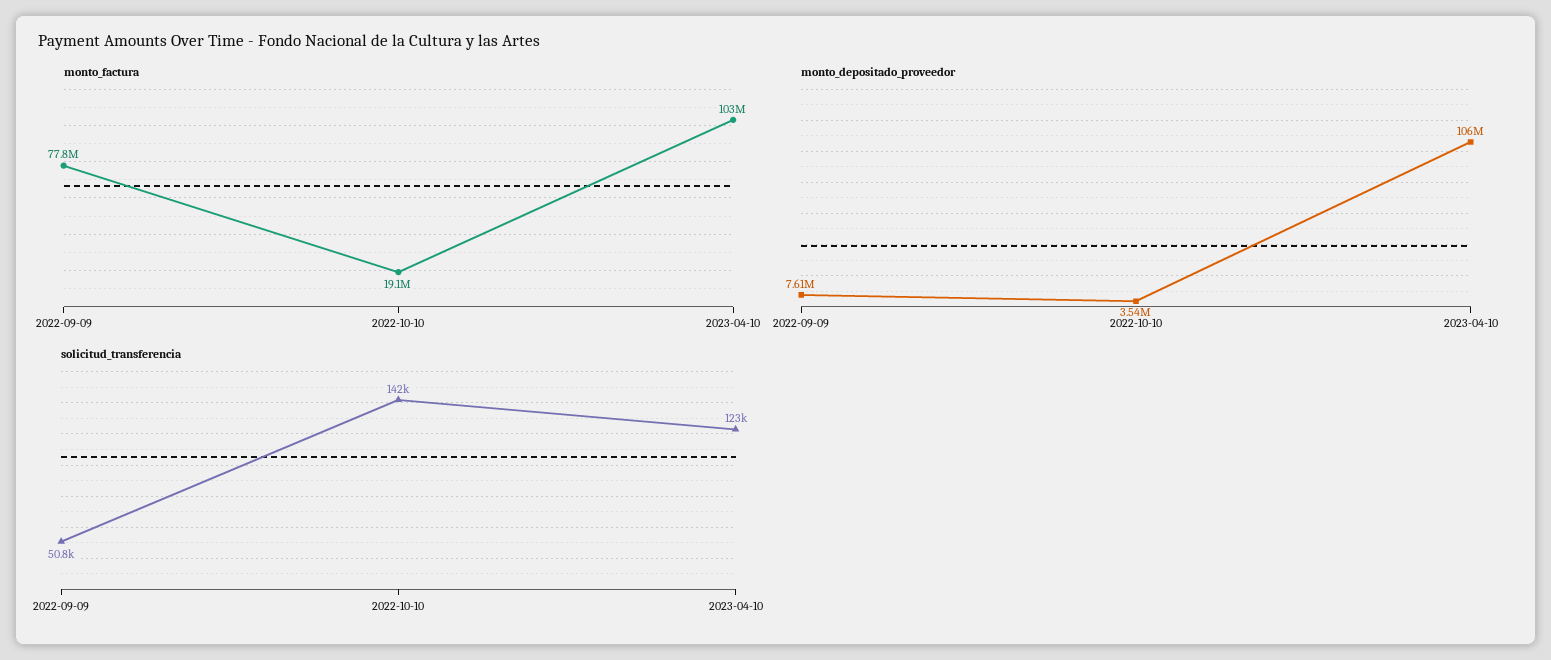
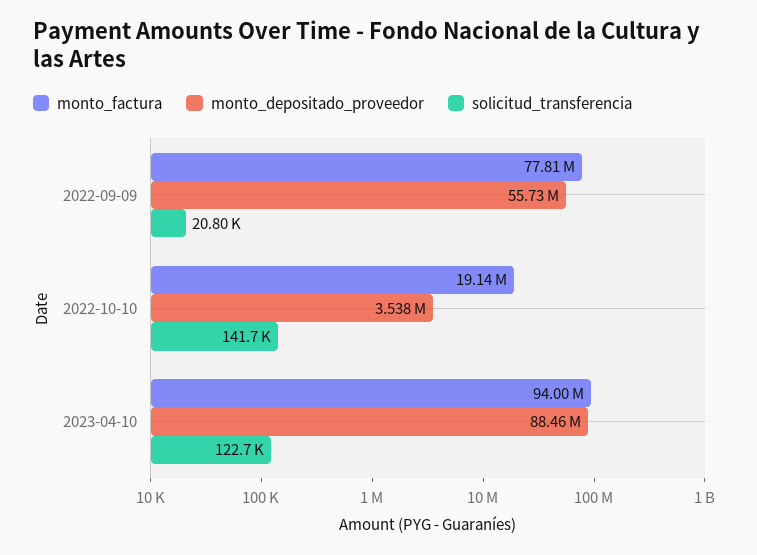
monto_factura, 2023-04-10: 103000000 -> 94000000
monto_depositado_proveedor, 2022-09-09: 7610000 -> 55730000
monto_depositado_proveedor, 2023-04-10: 106000000 -> 88460000
solicitud_transferencia, 2022-09-09: 50800 -> 20800

